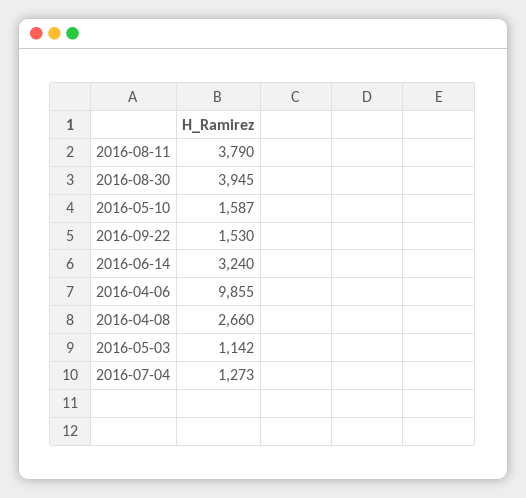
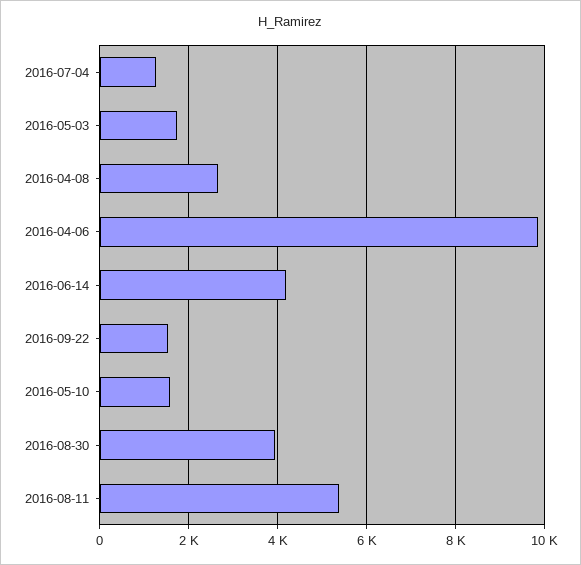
2016-08-11: 3790 -> 5400
2016-06-14: 3240 -> 4200
2016-05-03: 1142 -> 1800

